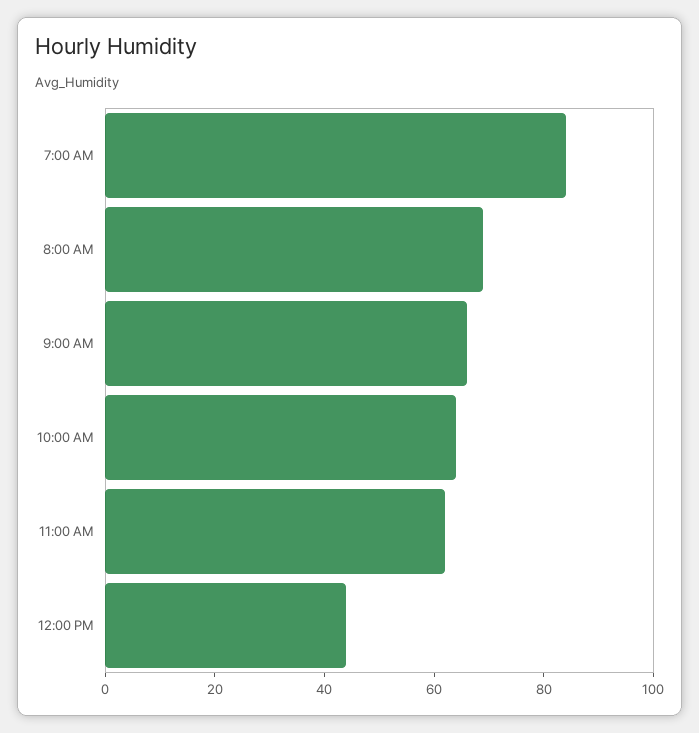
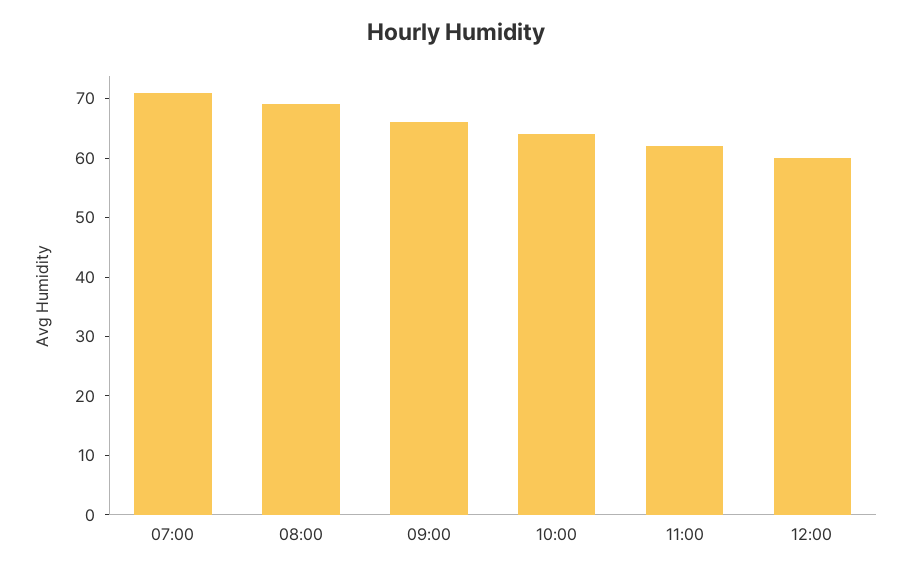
7:00 AM: 85 -> 70
12:00 PM: 45 -> 60

